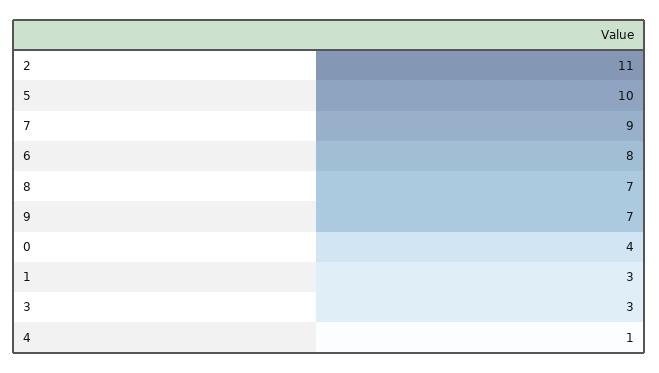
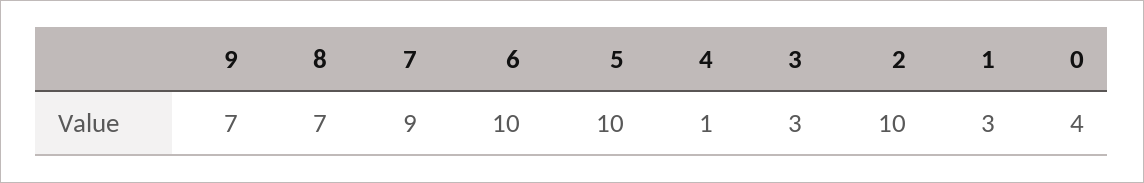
2: 11 -> 10
6: 8 -> 10

